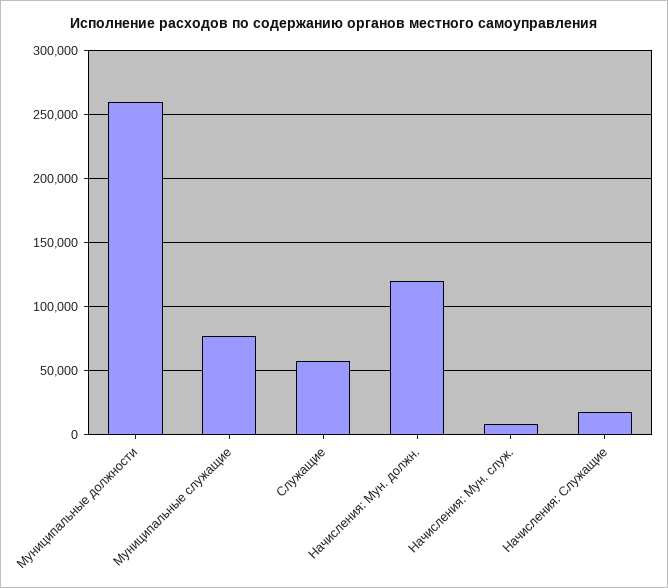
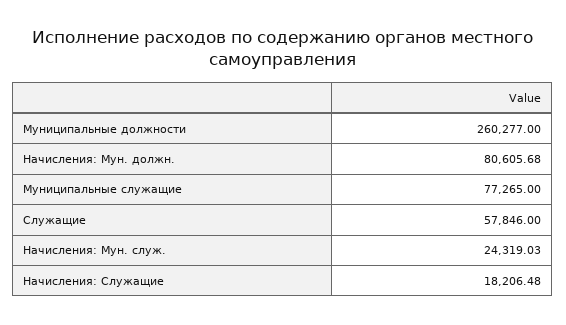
Начисления: Мун. должн.: 120000 -> 80605.68
Начисления: Мун. служ.: 10000 -> 24319.03

